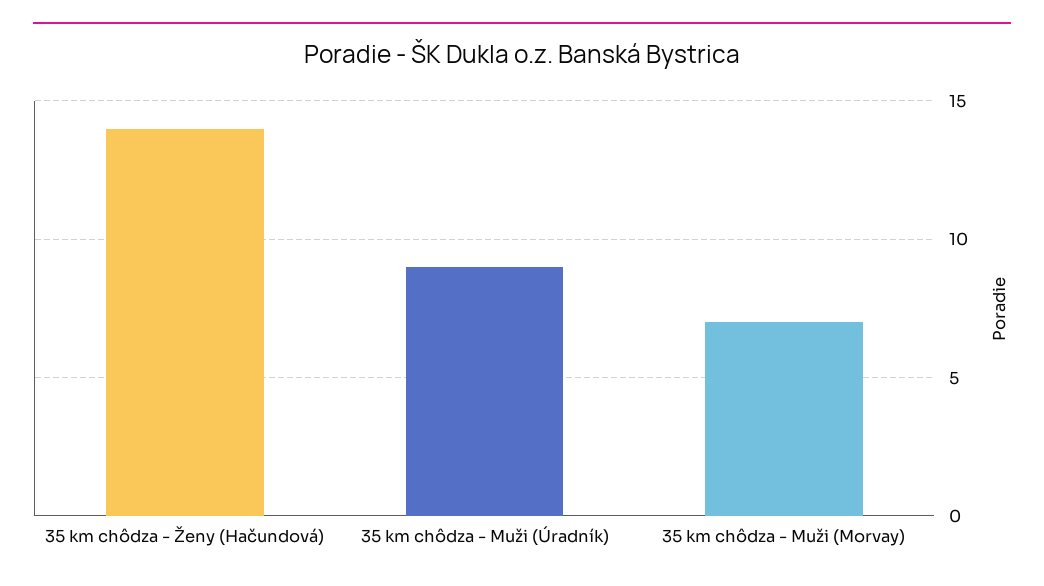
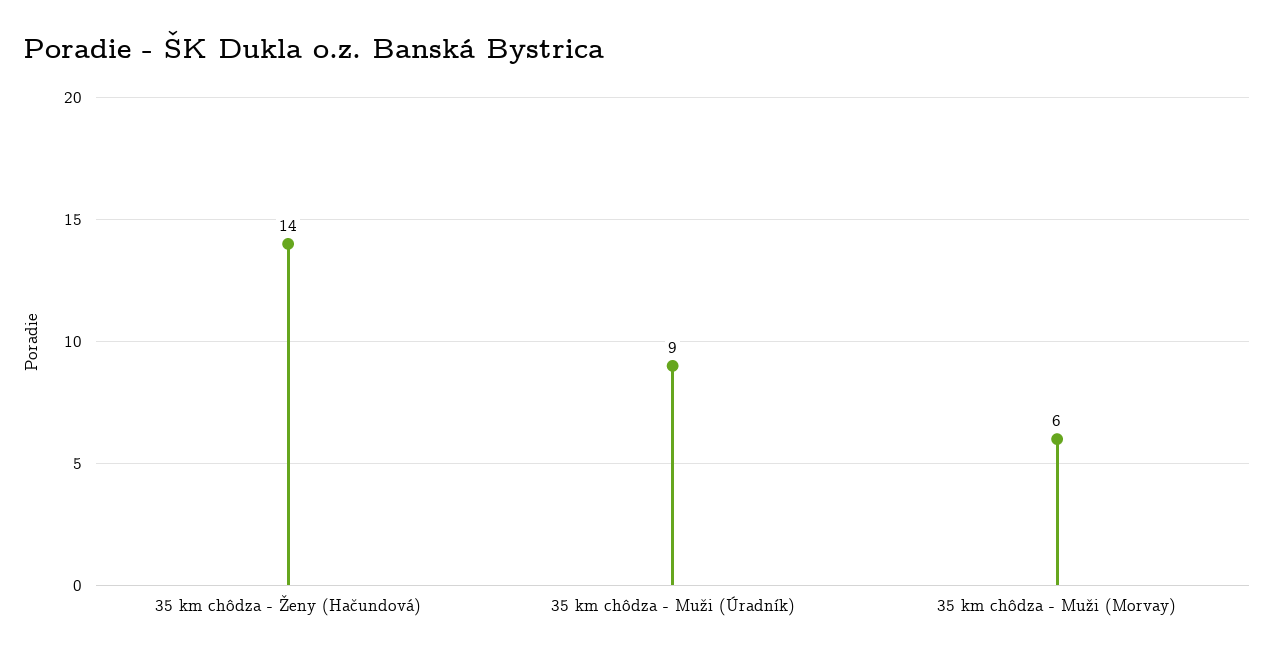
35 km chôdza - Muži (Morvay): 7 -> 6

